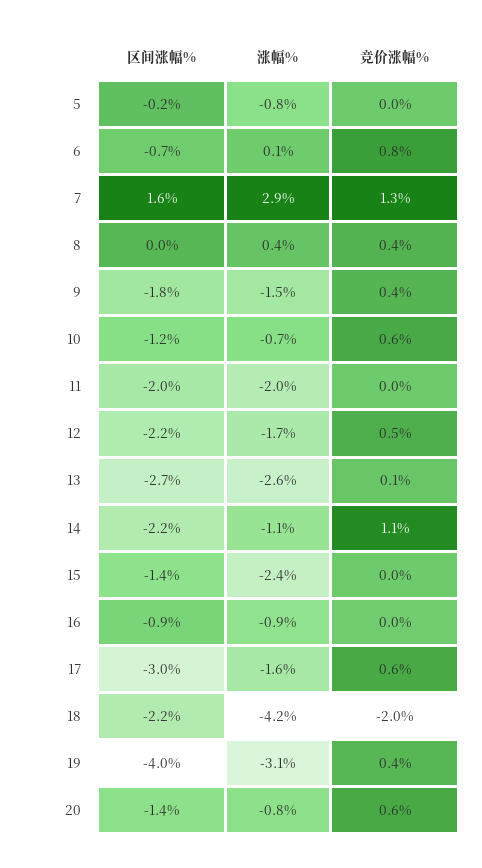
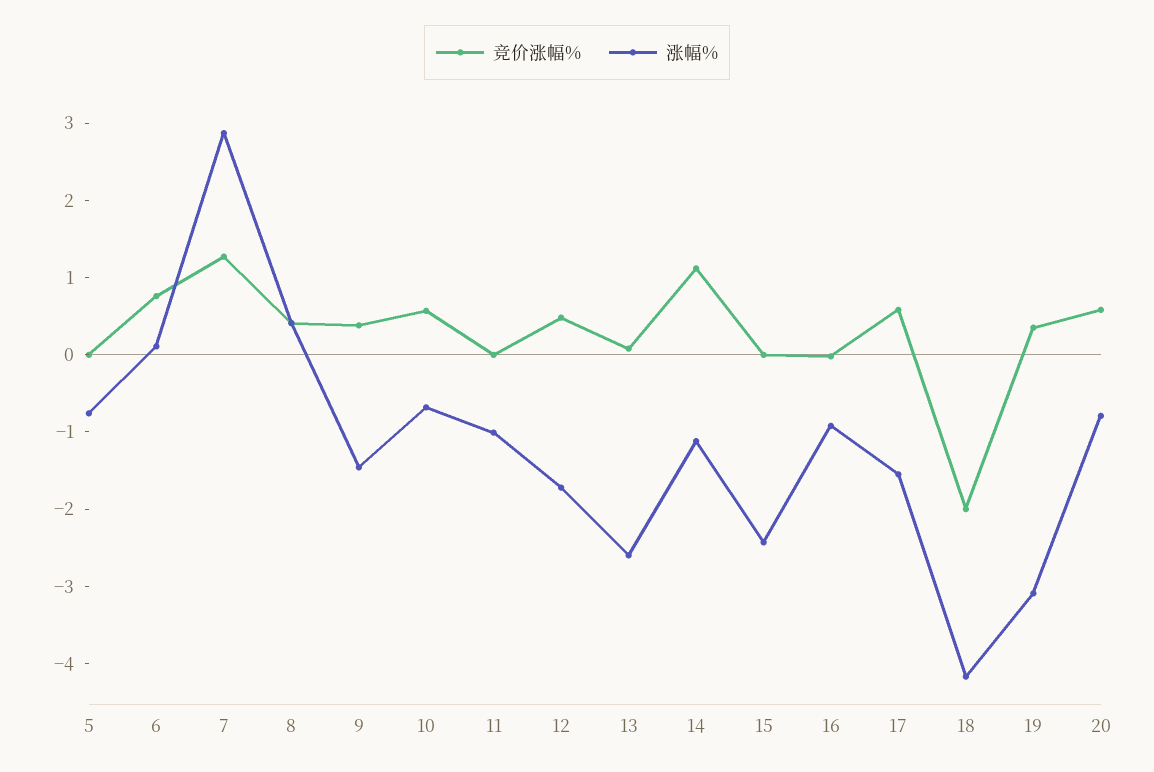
区间涨幅%, 5: -0.2 -> none
区间涨幅%, 6: -0.7 -> none
区间涨幅%, 7: 1.6 -> none
区间涨幅%, 8: 0 -> none
区间涨幅%, 9: -1.8 -> none
区间涨幅%, 10: -1.2 -> none
区间涨幅%, 11: -2 -> none
涨幅%, 11: -2 -> -1
区间涨幅%, 12: -2.2 -> none
区间涨幅%, 13: -2.7 -> none
区间涨幅%, 14: -2.2 -> none
区间涨幅%, 15: -1.4 -> none
区间涨幅%, 16: -0.9 -> none
区间涨幅%, 17: -3 -> none
区间涨幅%, 18: -2.2 -> none
区间涨幅%, 19: -4 -> none
区间涨幅%, 20: -1.4 -> none

